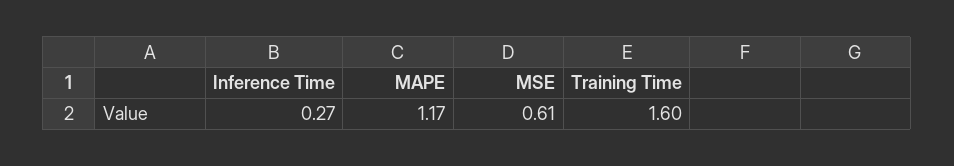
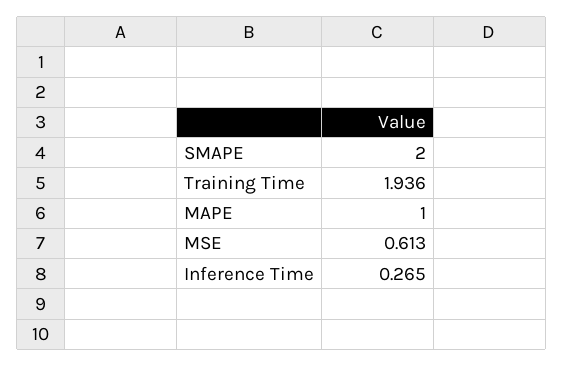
MAPE: 1.17 -> 1
Training Time: 1.6 -> 1.936
SMAPE: none -> 2

